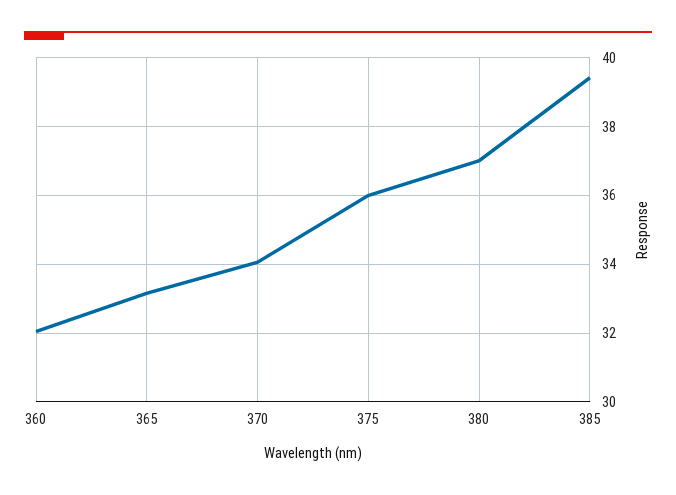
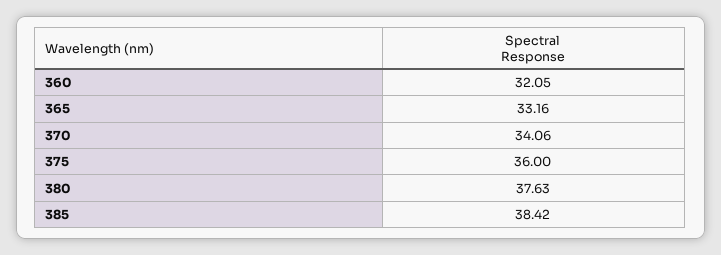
380: 37 -> 37.63
385: 39.4 -> 38.42

